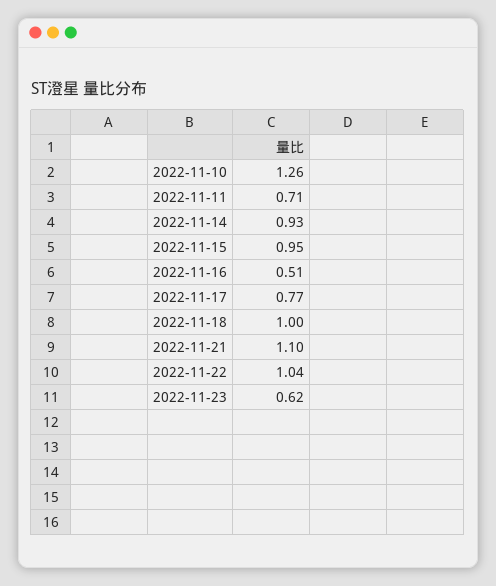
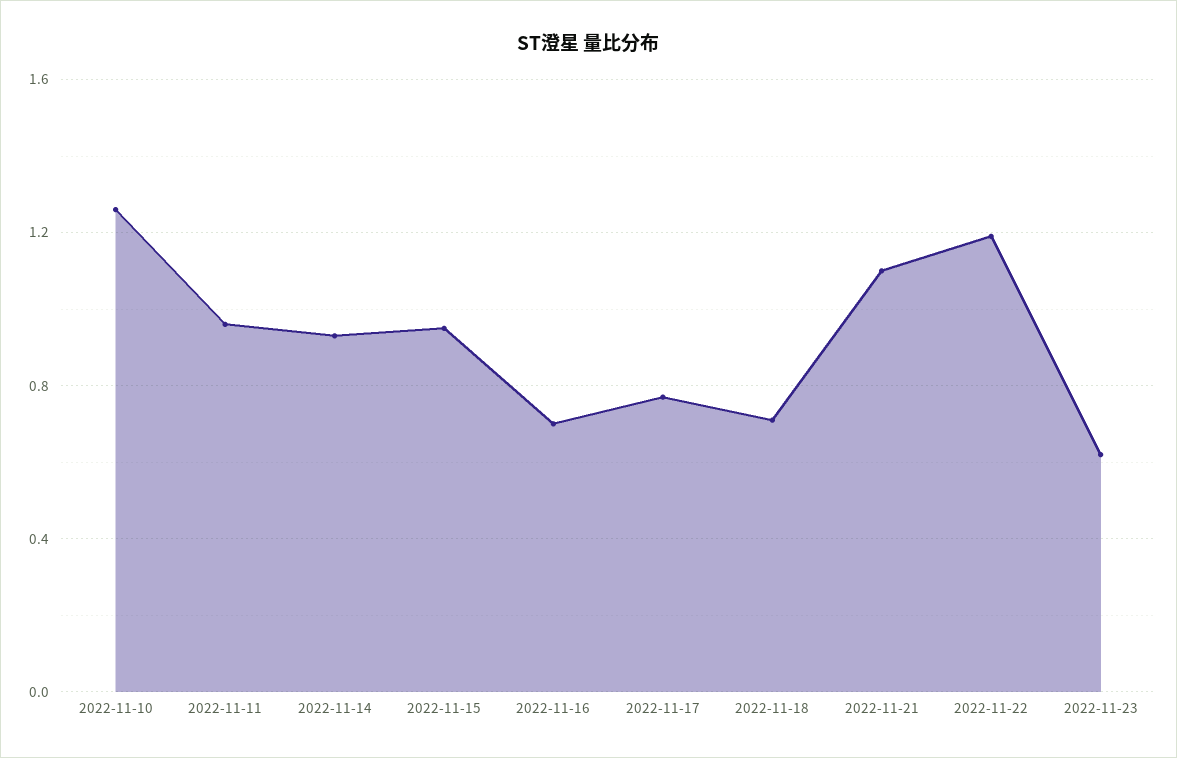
2022-11-11: 0.71 -> 0.95
2022-11-16: 0.51 -> 0.7
2022-11-18: 1 -> 0.7
2022-11-22: 1.04 -> 1.2

